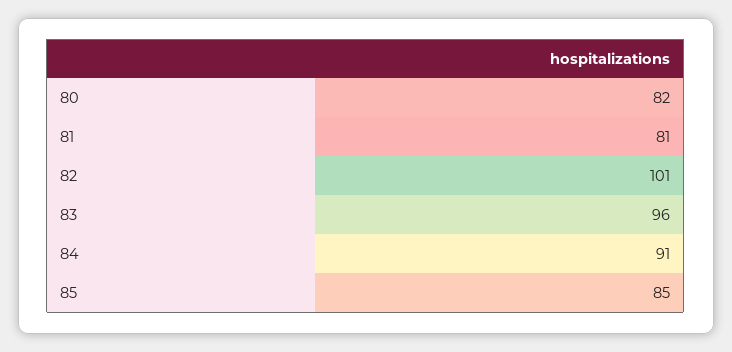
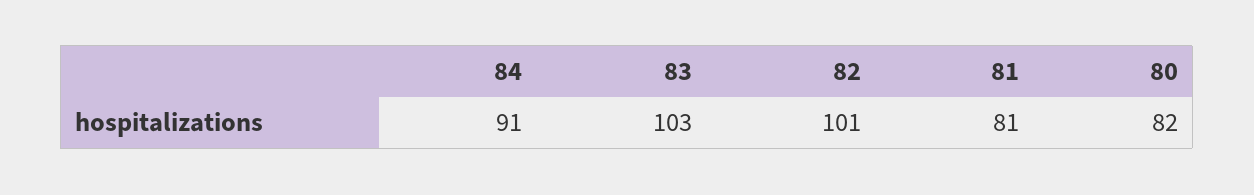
83: 96 -> 103
85: 85 -> none

